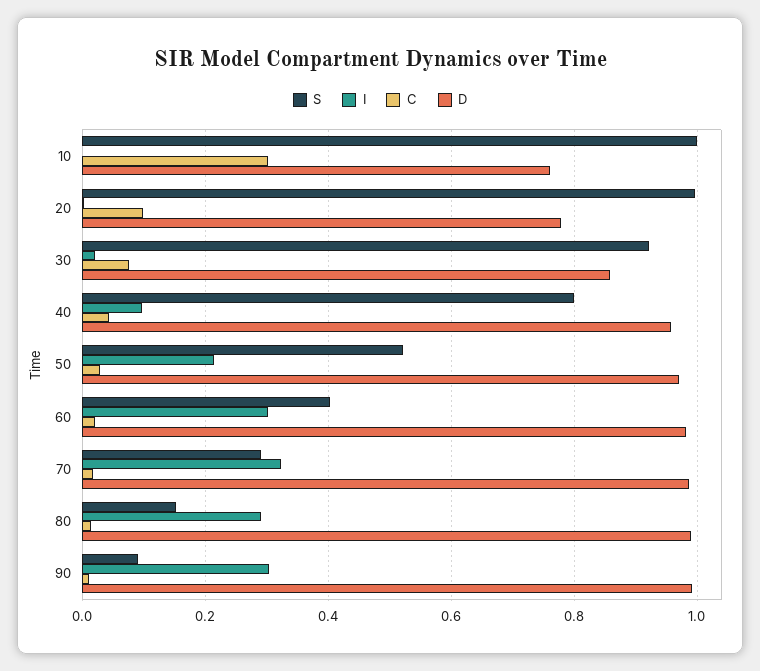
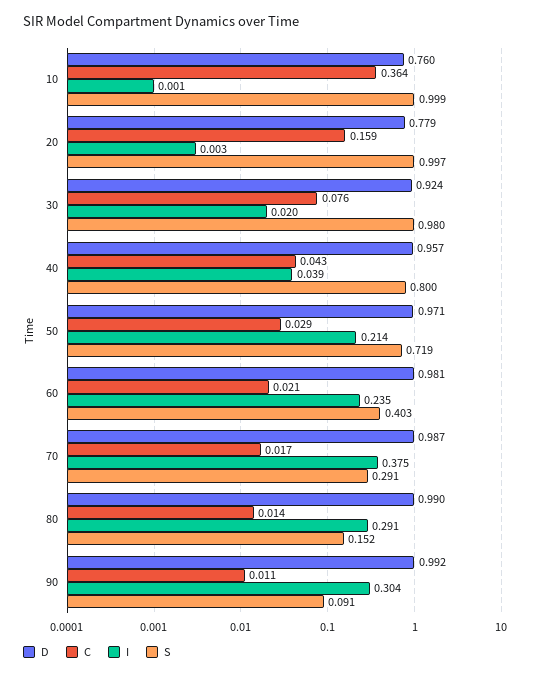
C, 10: 0.3 -> 0.364
C, 20: 0.1 -> 0.159
S, 30: 0.92 -> 0.98
D, 30: 0.86 -> 0.924
I, 40: 0.1 -> 0.039
S, 50: 0.52 -> 0.719
I, 60: 0.3 -> 0.235
I, 70: 0.32 -> 0.375

